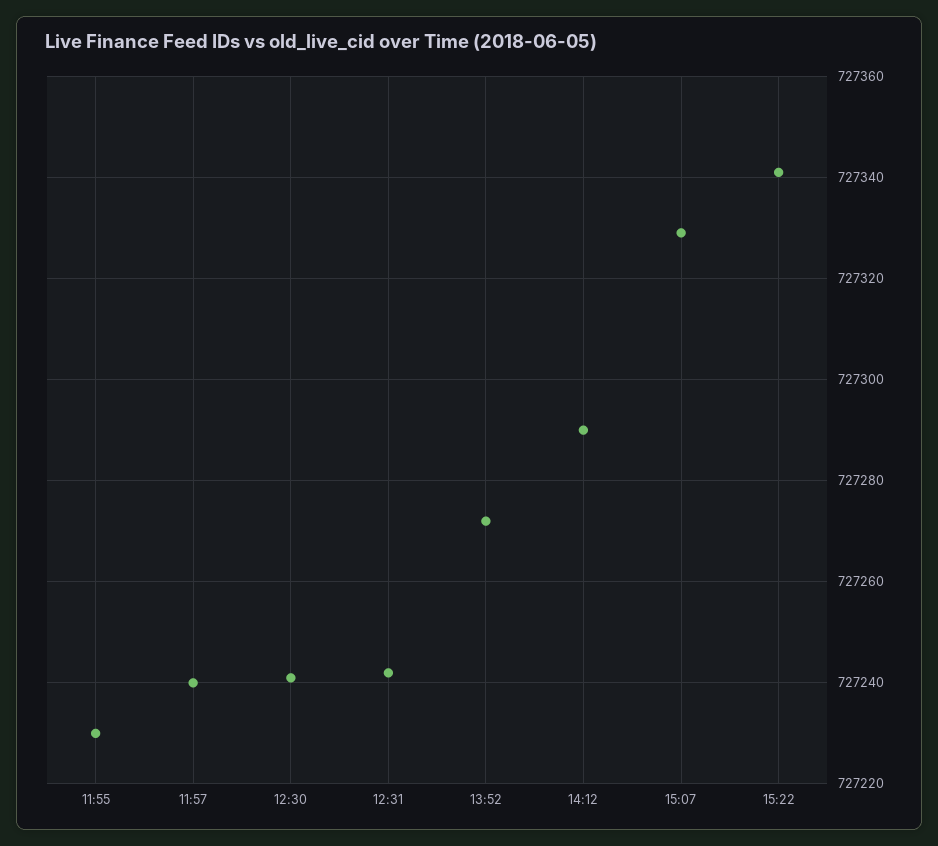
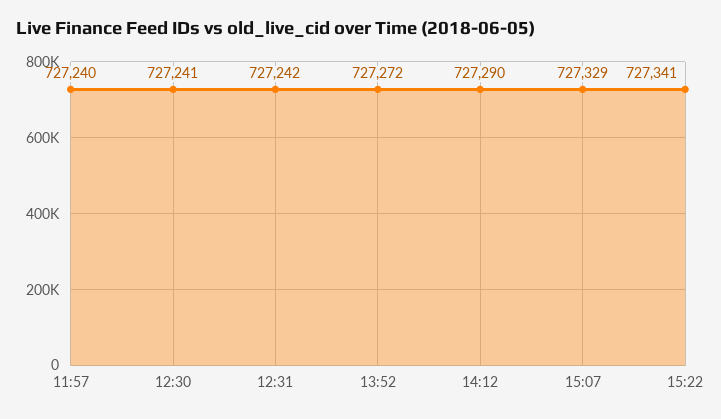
11:55: 727230 -> none

